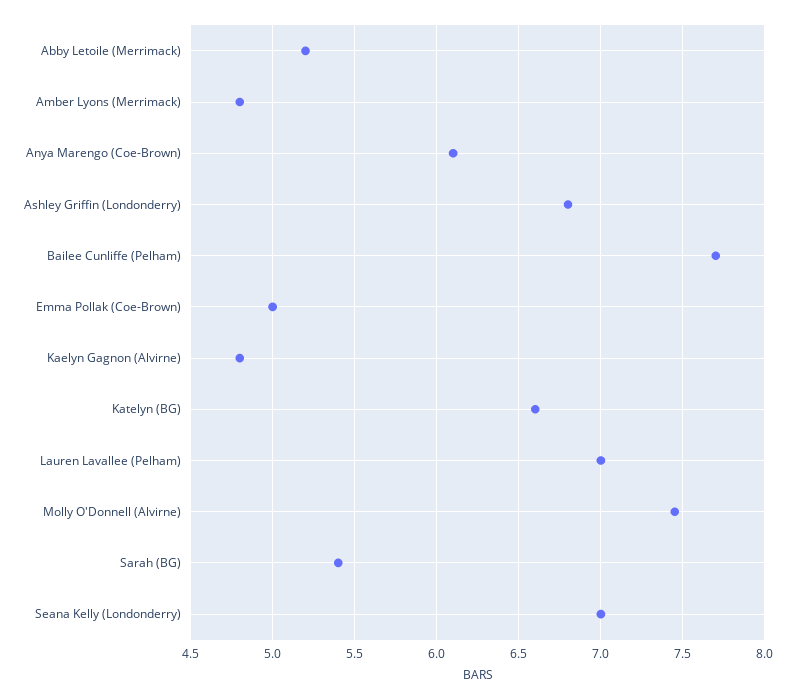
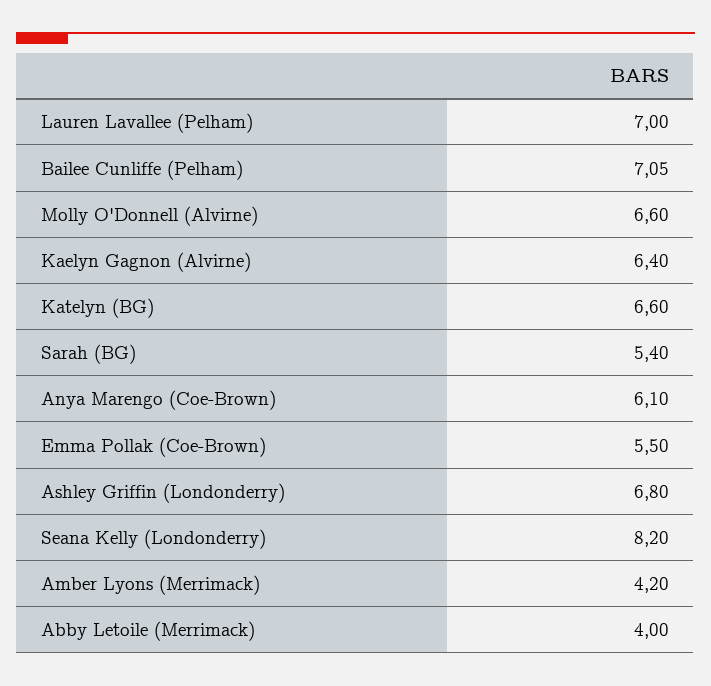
Abby Letoile (Merrimack): 5.2 -> 4
Amber Lyons (Merrimack): 4.8 -> 4.2
Bailee Cunliffe (Pelham): 7.7 -> 7.05
Emma Pollak (Coe-Brown): 5 -> 5.5
Kaelyn Gagnon (Alvirne): 4.8 -> 6.4
Molly O'Donnell (Alvirne): 7.45 -> 6.6
Seana Kelly (Londonderry): 7 -> 8.2

